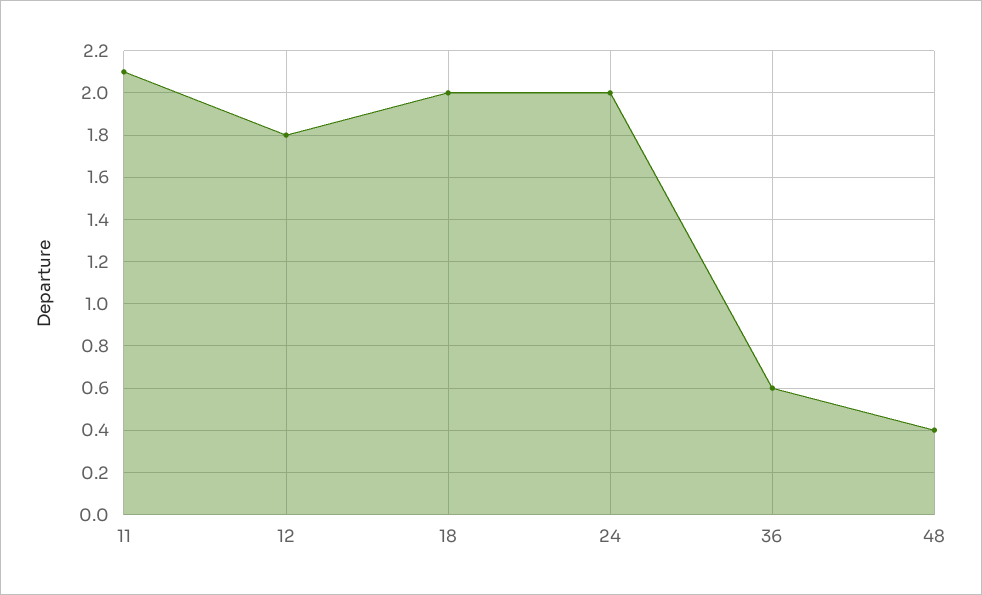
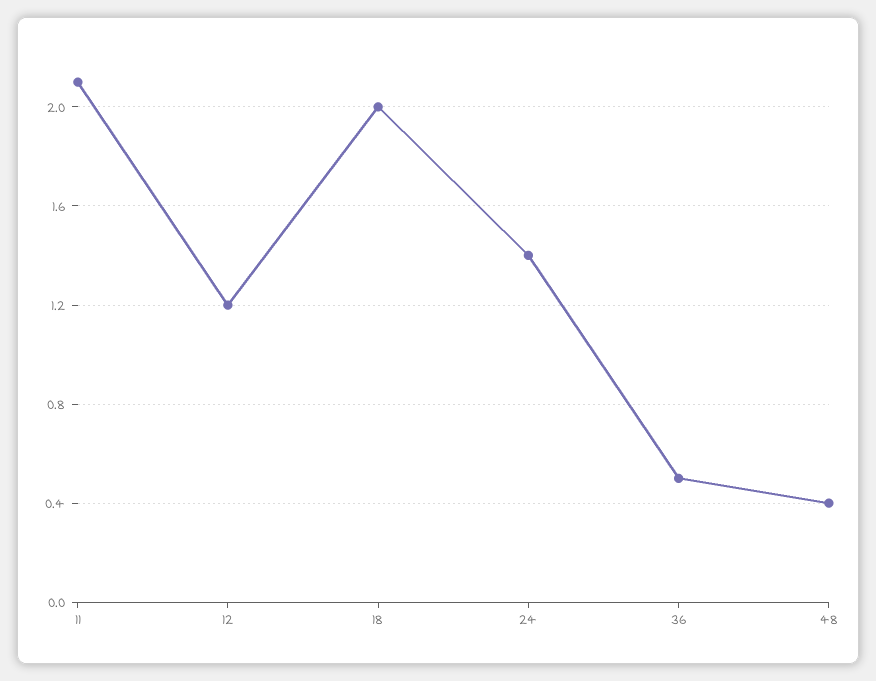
12: 1.8 -> 1.2
24: 2 -> 1.4
36: 0.6 -> 0.5

